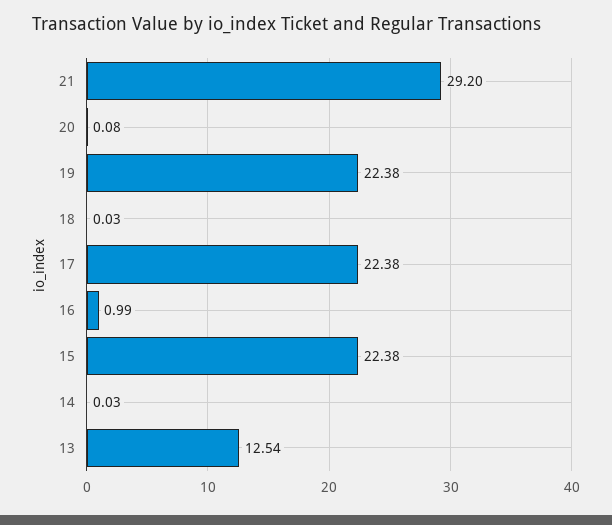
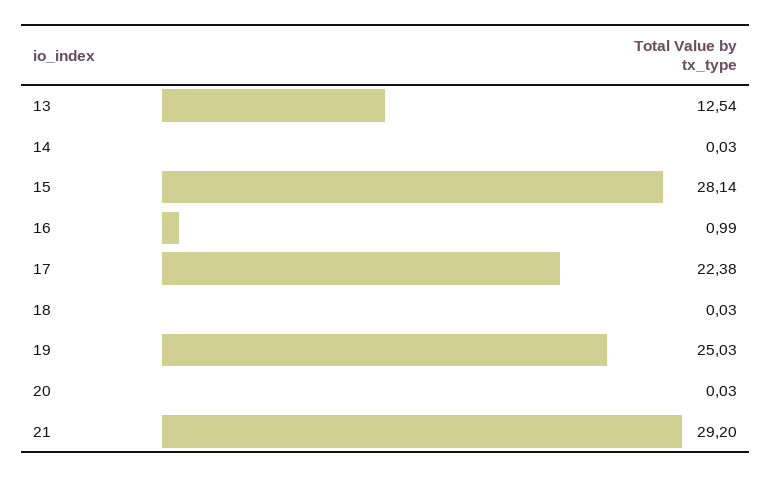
20: 0.08 -> 0.03
19: 22.38 -> 25.03
15: 22.38 -> 28.14

